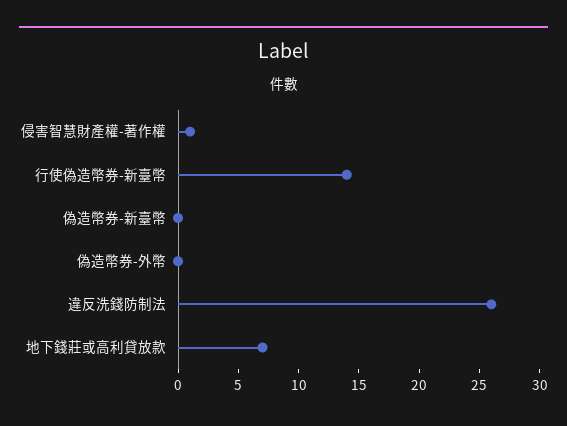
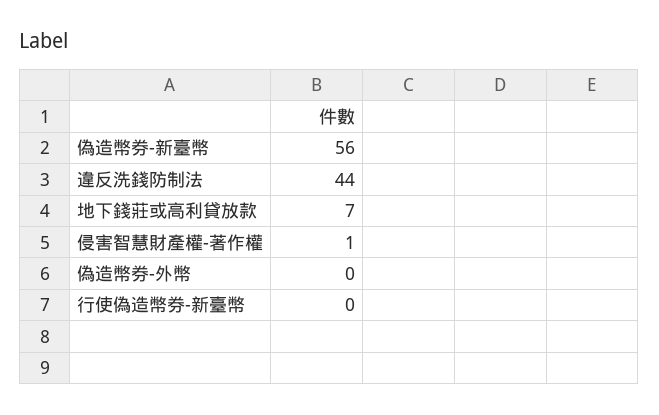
行使偽造幣券-新臺幣: 14 -> 0
偽造幣券-新臺幣: 0 -> 56
違反洗錢防制法: 26 -> 44

